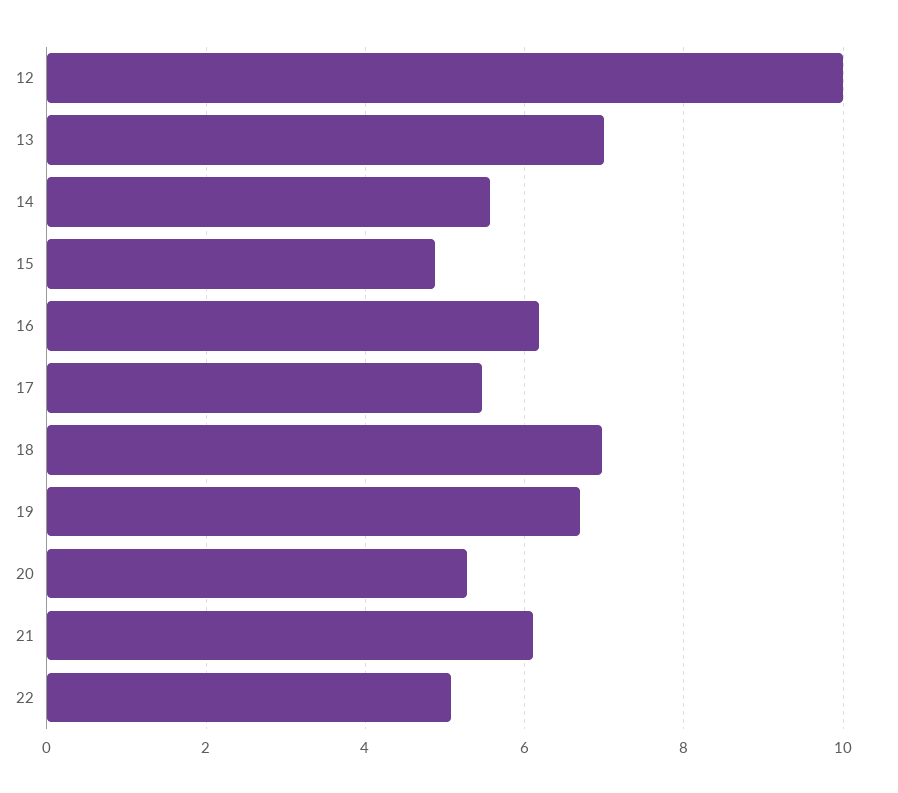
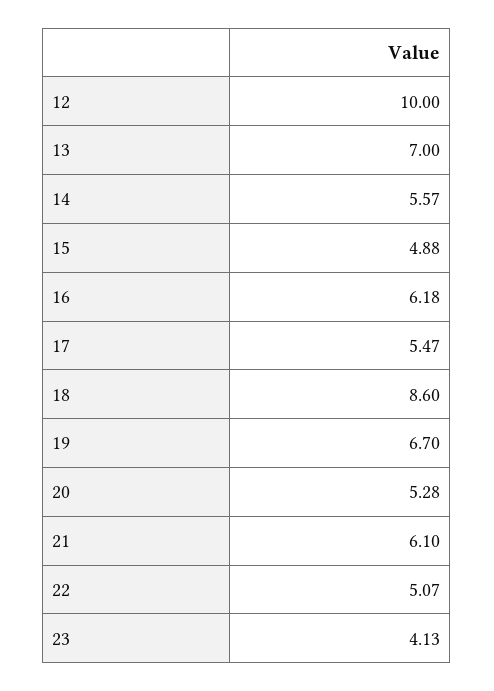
18: 7 -> 8.6
23: none -> 4.13

